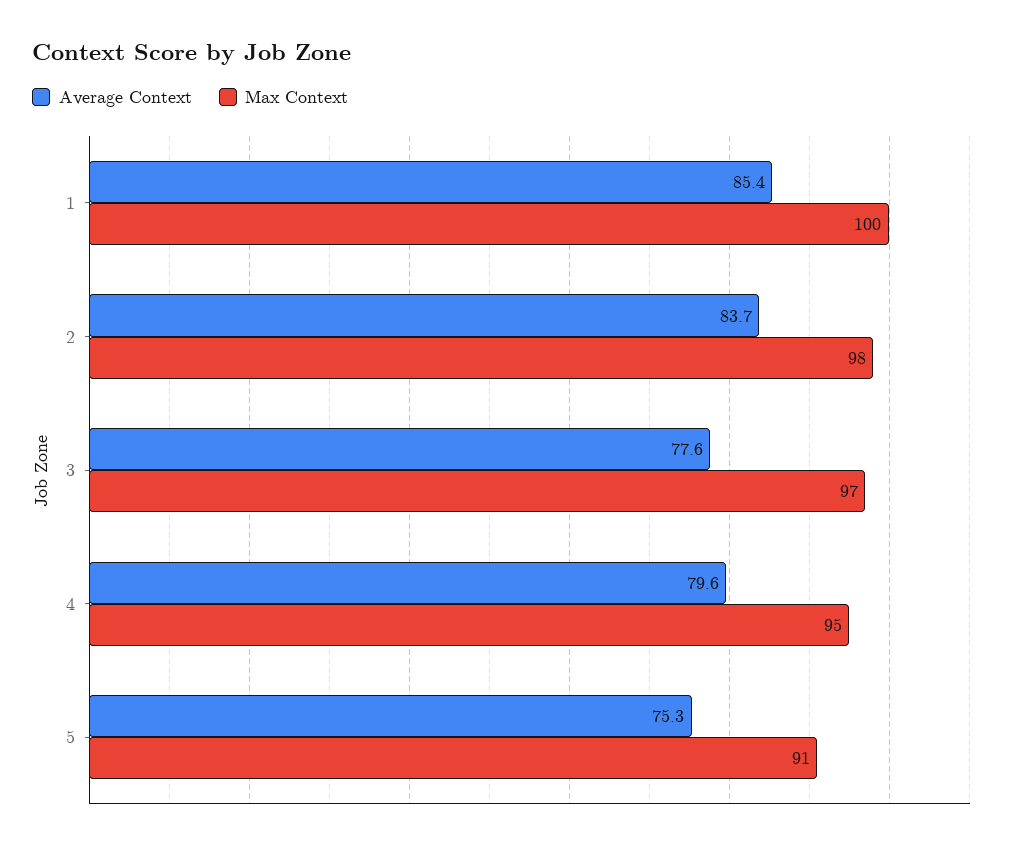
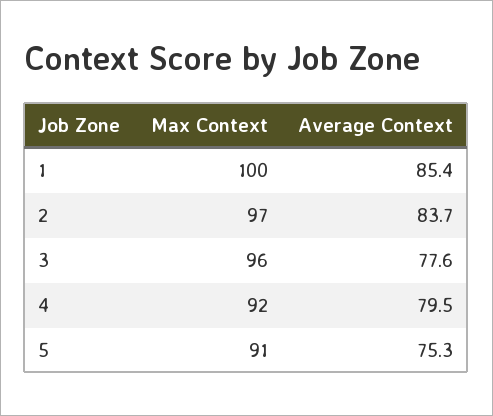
Max Context, 2: 98 -> 97
Max Context, 3: 97 -> 96
Average Context, 4: 79.6 -> 79.5
Max Context, 4: 95 -> 92

